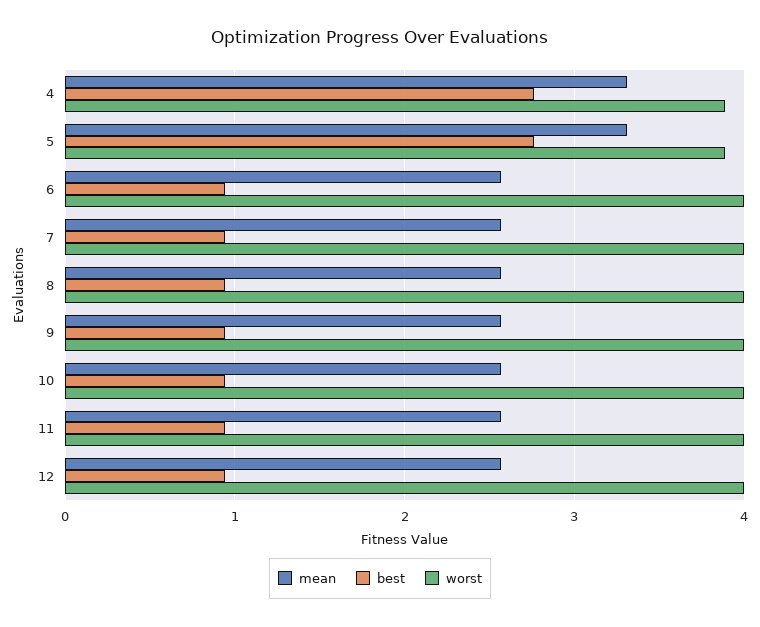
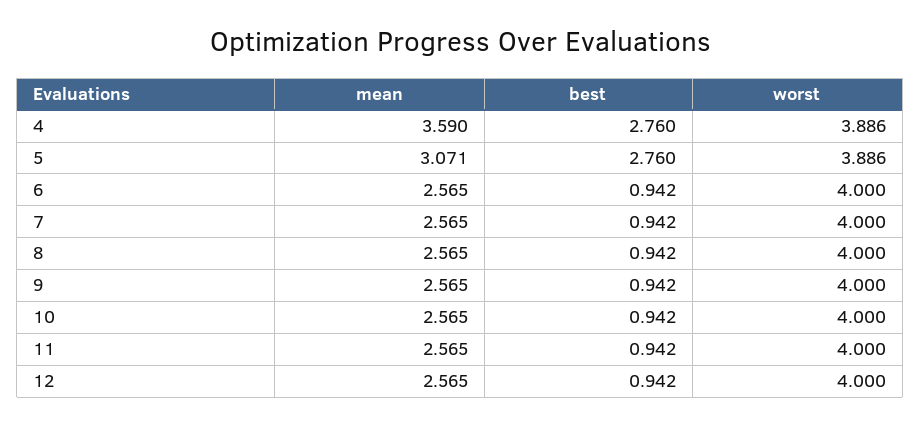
mean, 4: 3.3 -> 3.59
mean, 5: 3.3 -> 3.071

